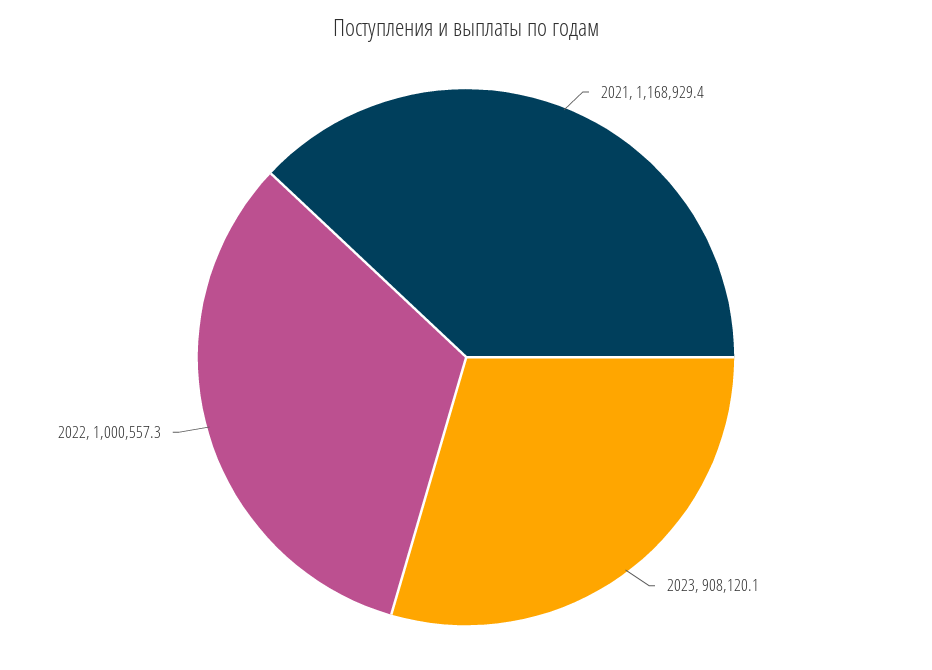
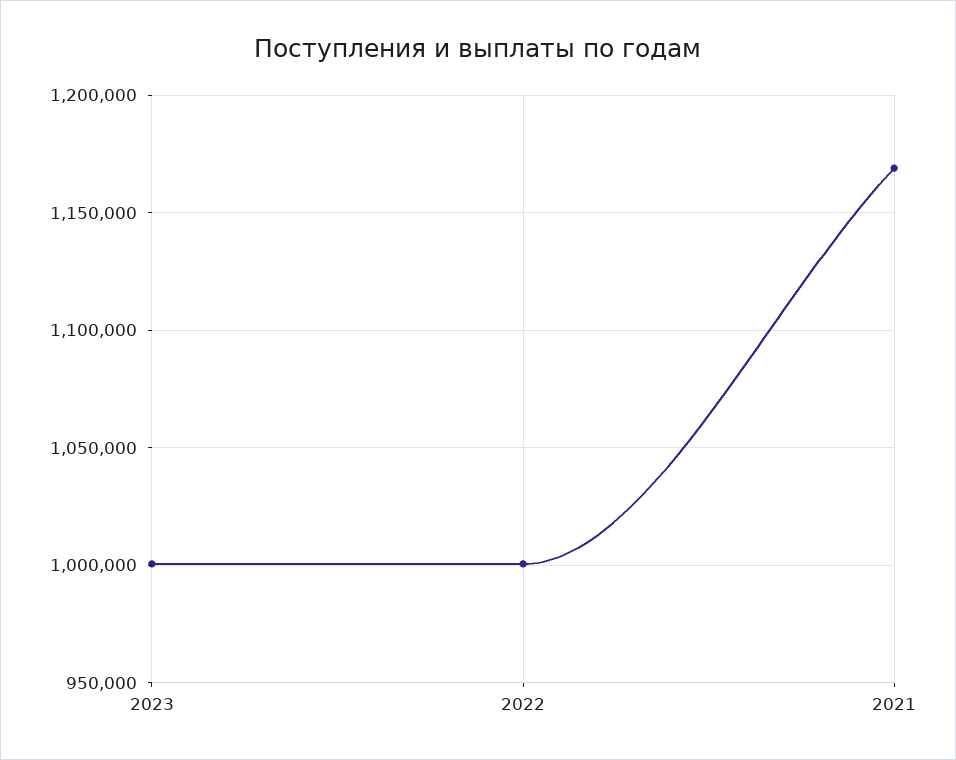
2023: 908120.1 -> 1000000

